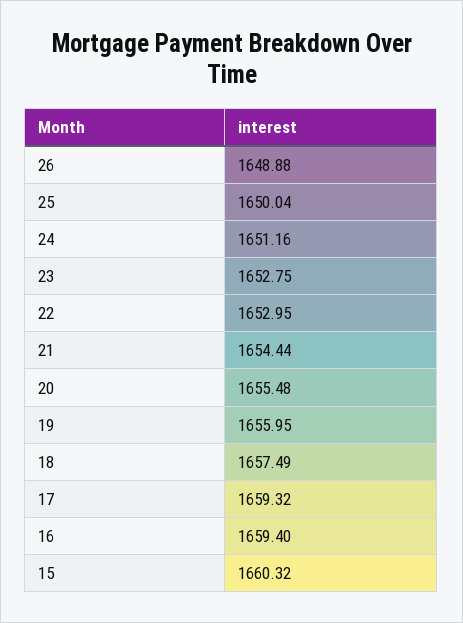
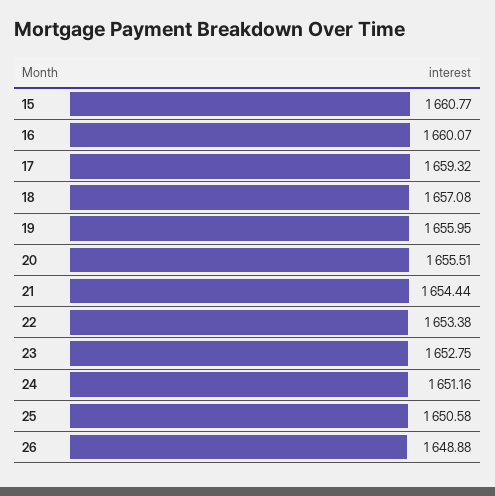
25: 1650.04 -> 1650.58
22: 1652.95 -> 1653.38
20: 1655.48 -> 1655.51
18: 1657.49 -> 1657.08
16: 1659.4 -> 1660.07
15: 1660.32 -> 1660.77

